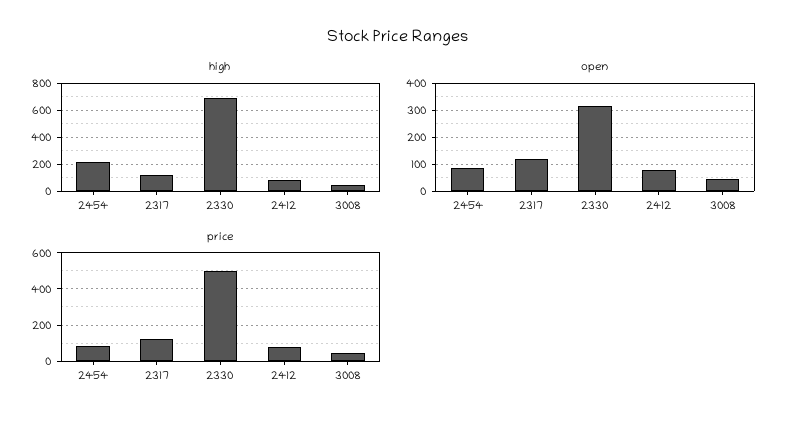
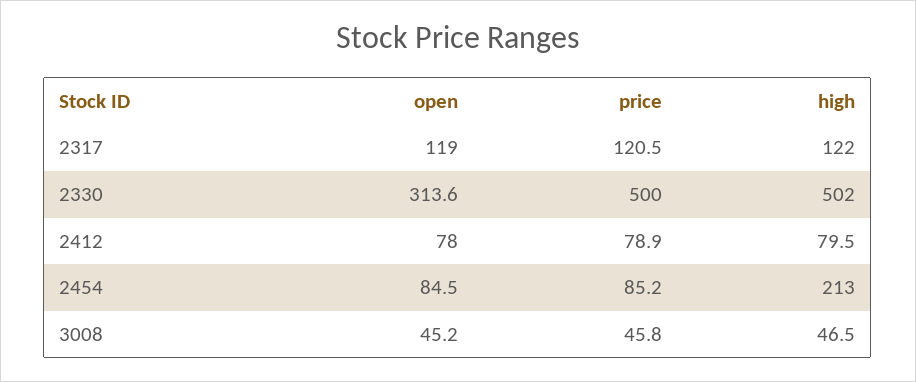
high, 2330: 700 -> 502

